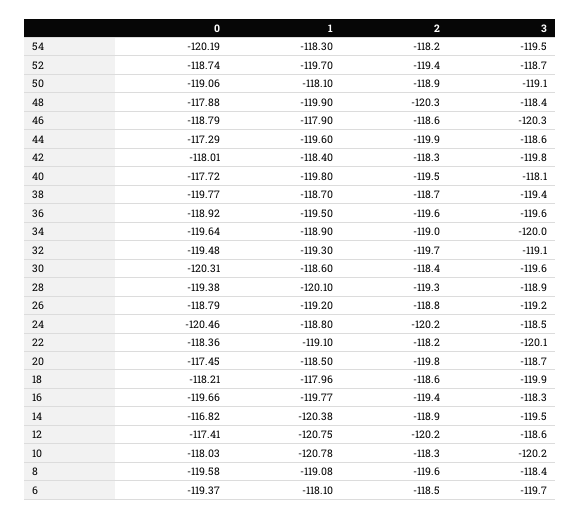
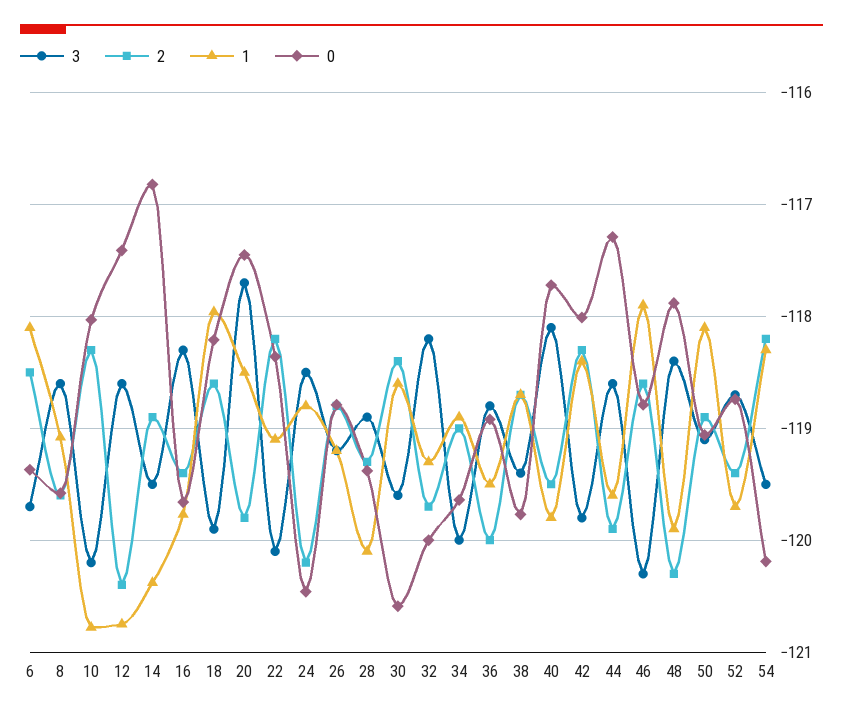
2, 36: -119.6 -> -120
3, 36: -119.6 -> -118.8
0, 32: -119.48 -> -120
3, 32: -119.1 -> -118.2
0, 30: -120.31 -> -120.6
3, 20: -118.7 -> -117.7
2, 12: -120.2 -> -120.4
3, 8: -118.4 -> -118.6

